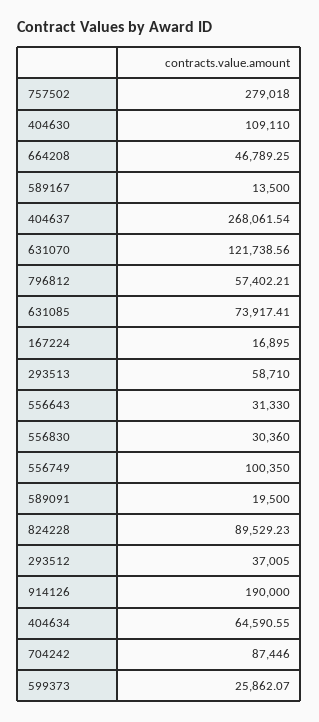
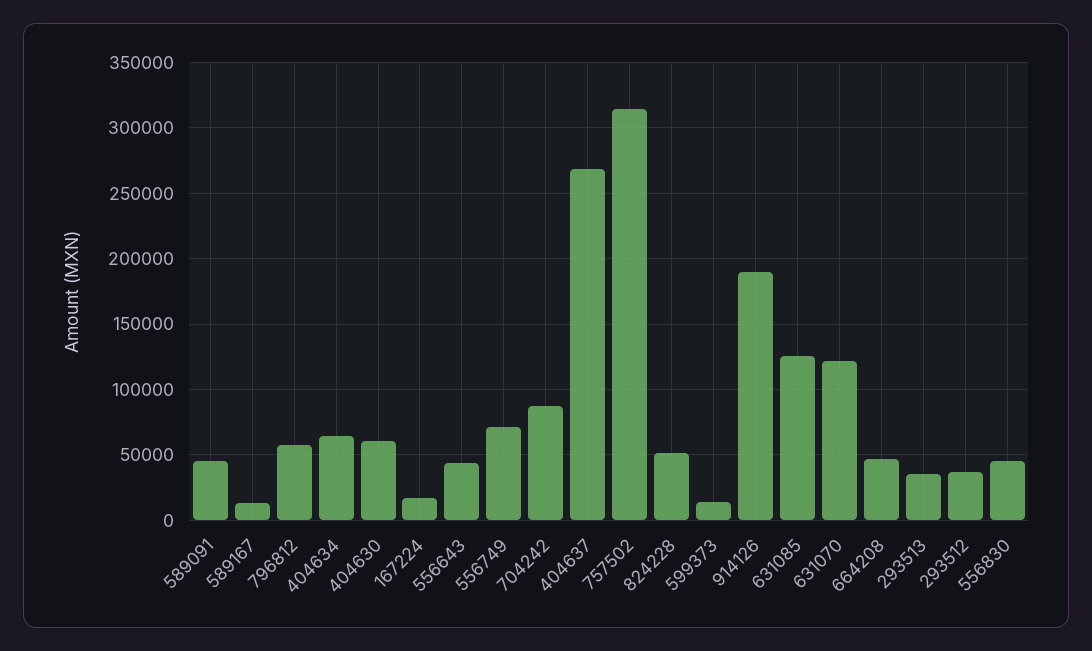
757502: 279018 -> 315000
404630: 109110 -> 60000
631085: 73917.41 -> 125000
293513: 58710 -> 35000
556643: 31330 -> 45000
556830: 30360 -> 45000
556749: 100350 -> 70000
589091: 19500 -> 45000
824228: 89529.23 -> 50000
599373: 25862.07 -> 15000

